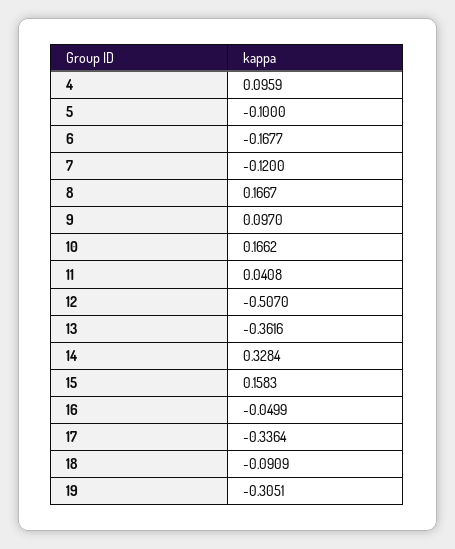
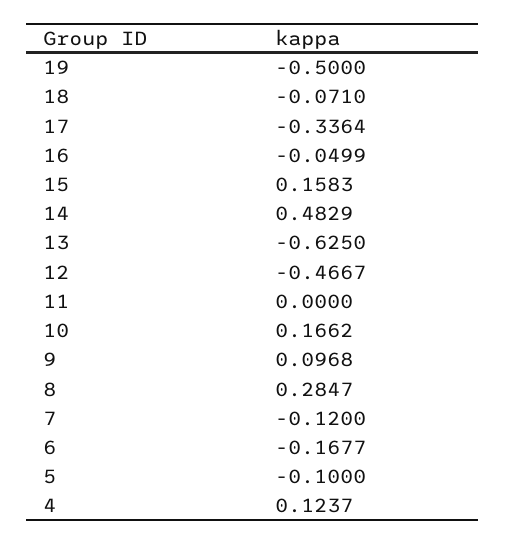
4: 0.0959 -> 0.1237
8: 0.1667 -> 0.2847
9: 0.097 -> 0.0968
11: 0.0408 -> 0
12: -0.507 -> -0.4667
13: -0.3616 -> -0.625
14: 0.3284 -> 0.4829
18: -0.0909 -> -0.071
19: -0.3051 -> -0.5

